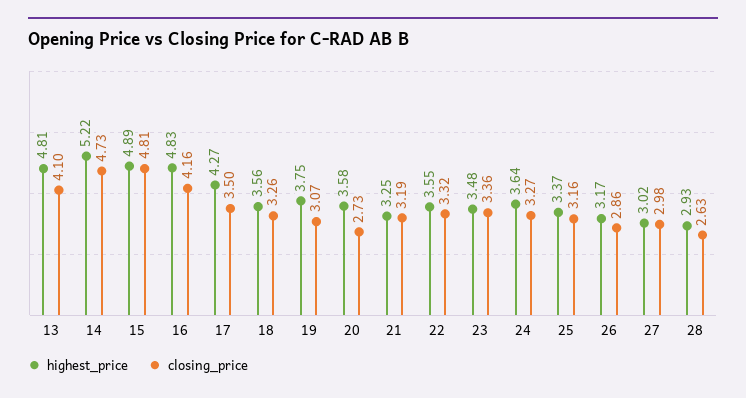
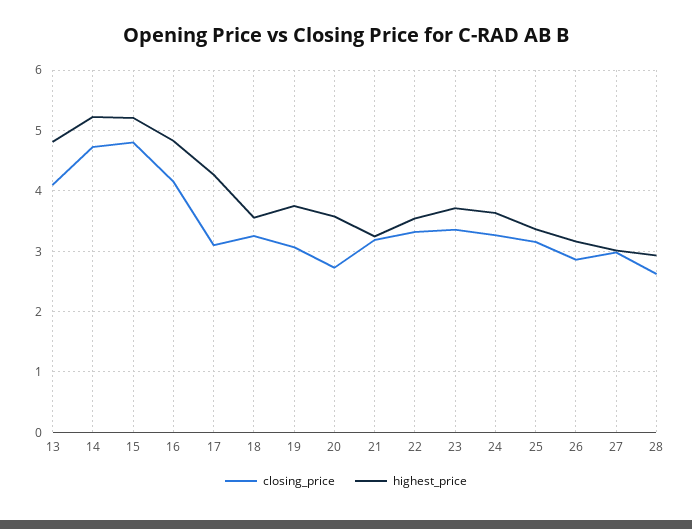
highest_price, 15: 4.89 -> 5.2
closing_price, 17: 3.5 -> 3.1
highest_price, 23: 3.48 -> 3.7

